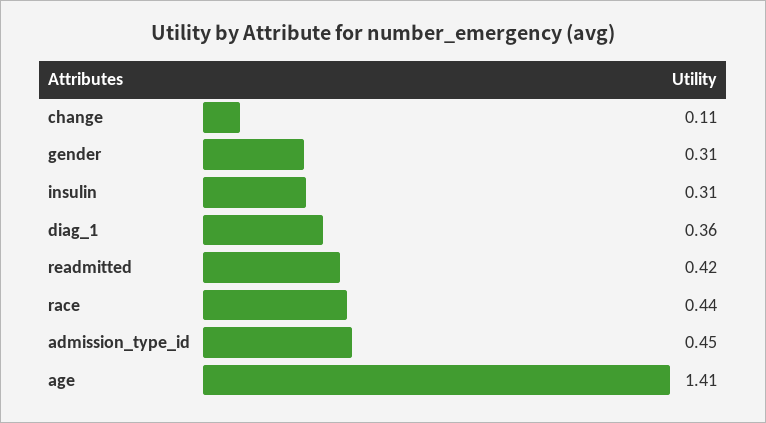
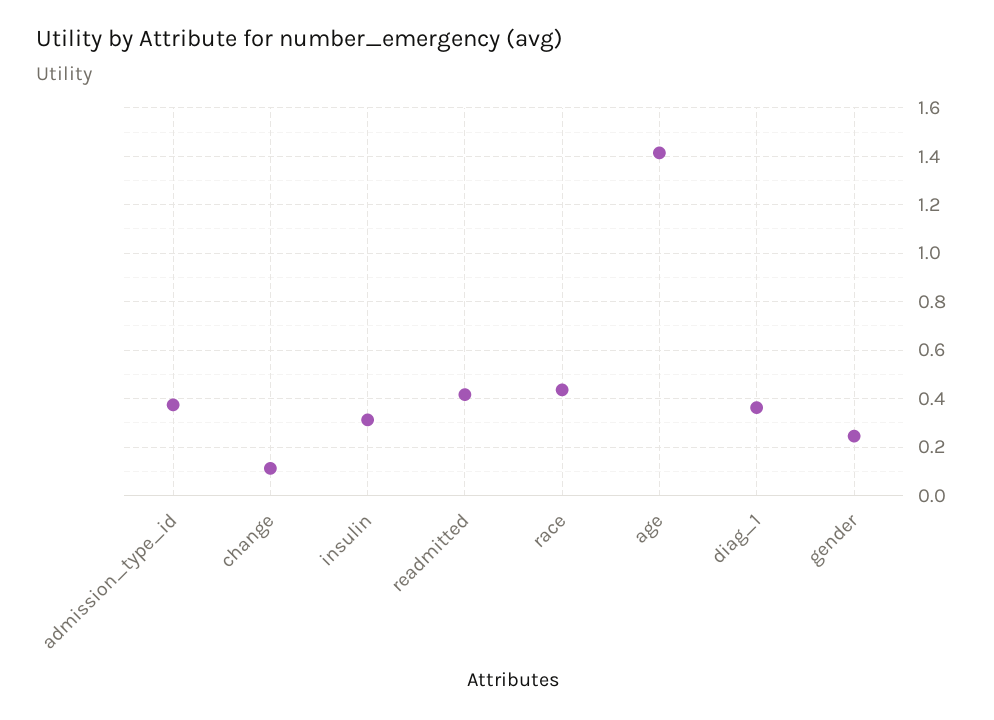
gender: 0.31 -> 0.25
admission_type_id: 0.45 -> 0.375

